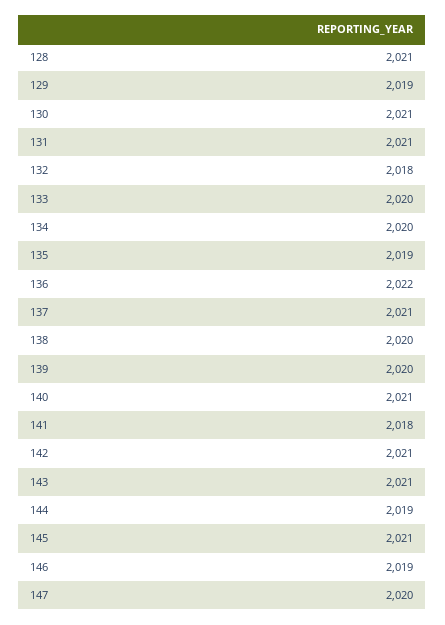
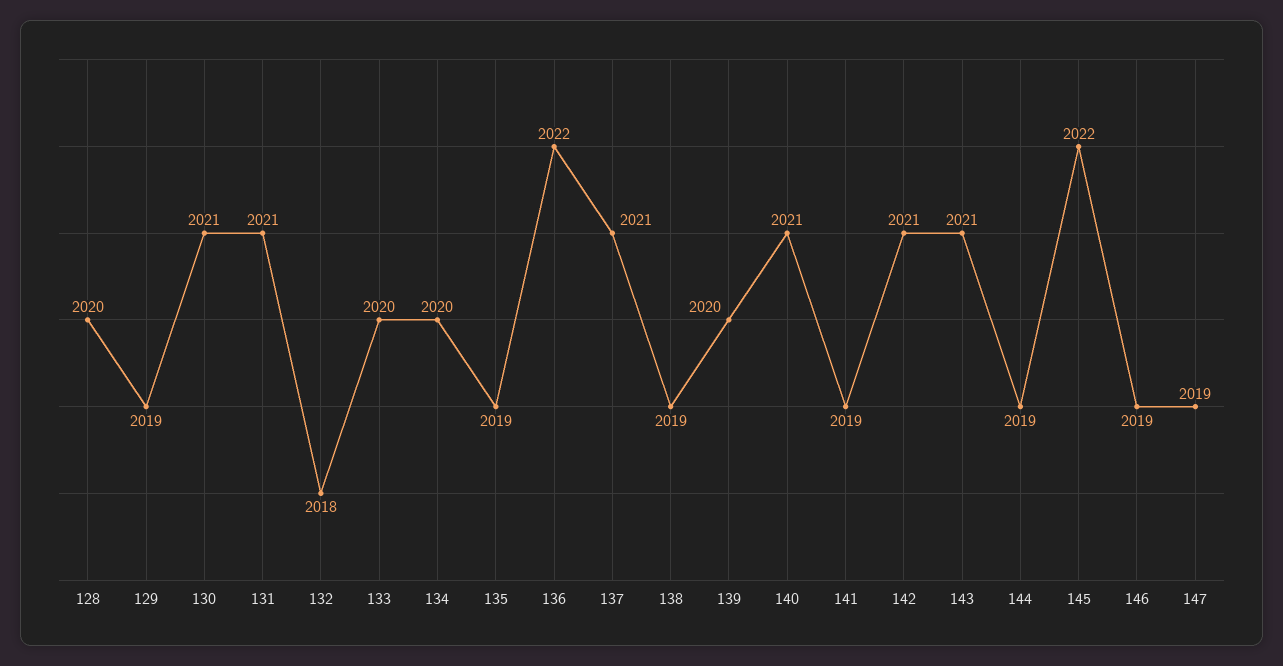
128: 2021 -> 2020
138: 2020 -> 2019
141: 2018 -> 2019
145: 2021 -> 2022
147: 2020 -> 2019

